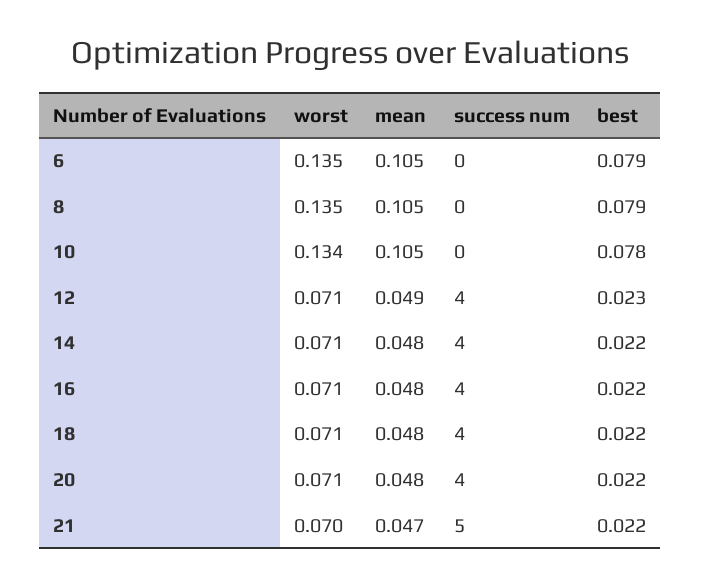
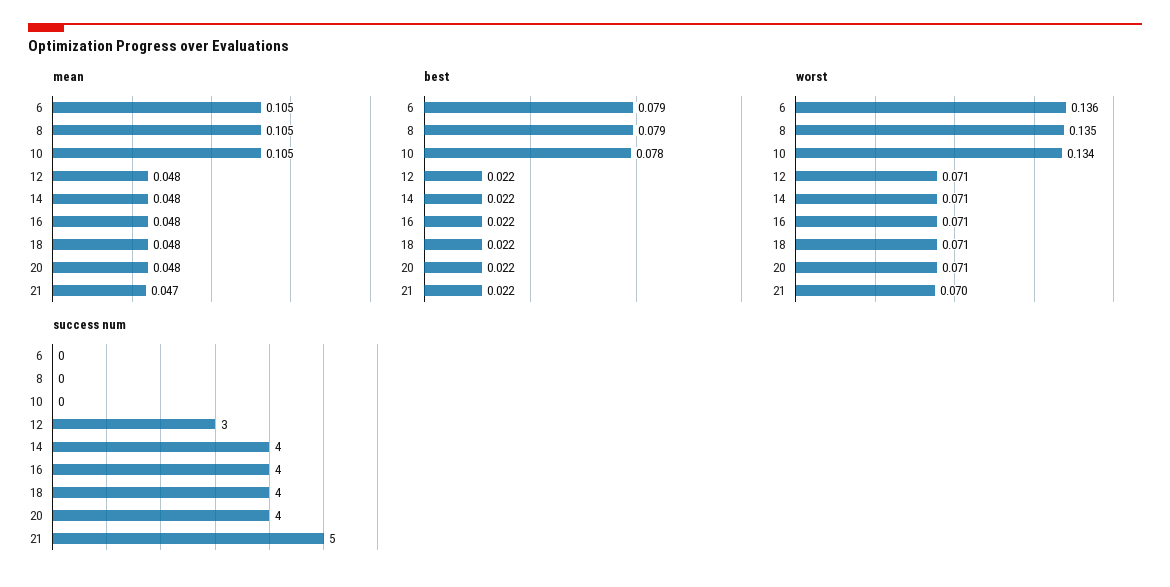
worst, 6: 0.135 -> 0.136
mean, 12: 0.049 -> 0.048
success num, 12: 4 -> 3
best, 12: 0.023 -> 0.022

